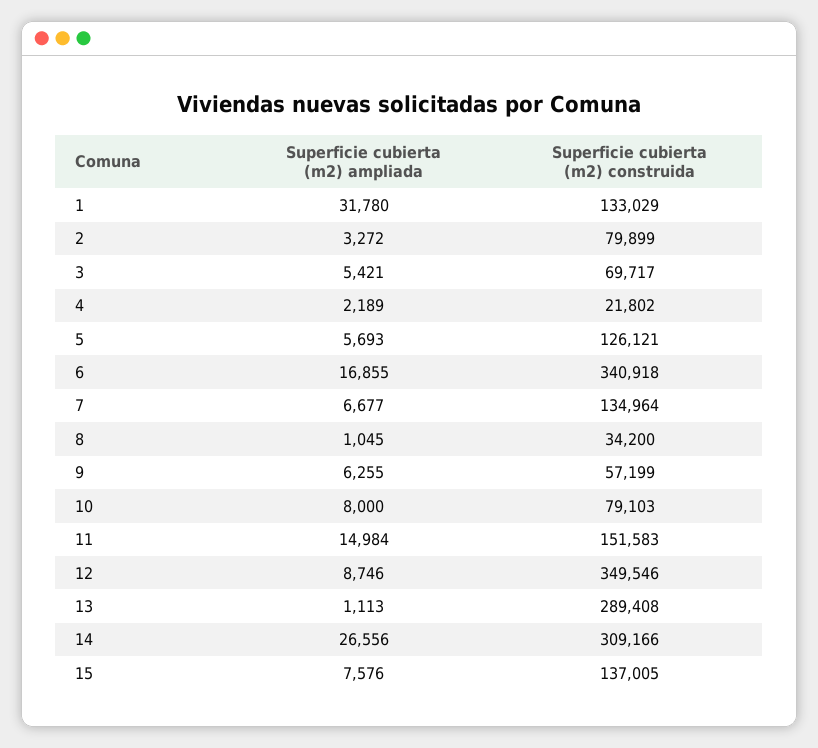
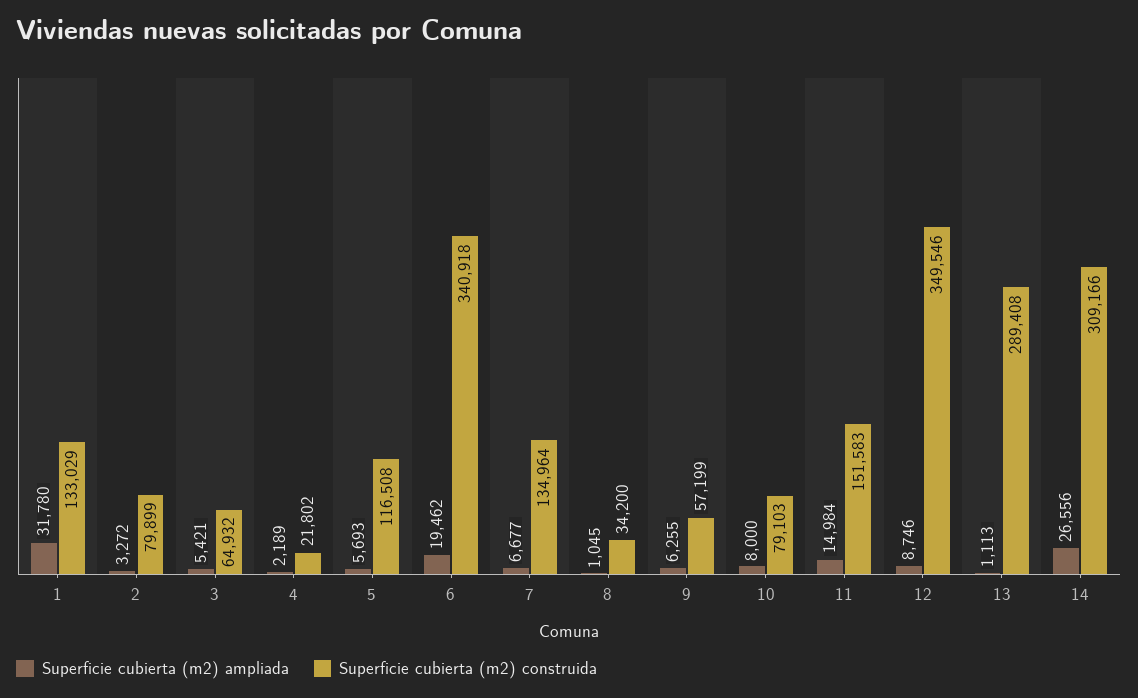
Superficie cubierta (m2) construida, 3: 69717 -> 64932
Superficie cubierta (m2) construida, 5: 126121 -> 116508
Superficie cubierta (m2) ampliada, 6: 16855 -> 19462
Superficie cubierta (m2) ampliada, 15: 7576 -> none
Superficie cubierta (m2) construida, 15: 137005 -> none

